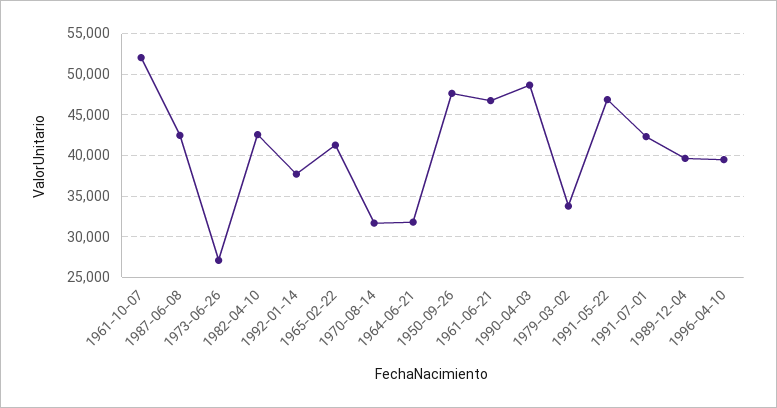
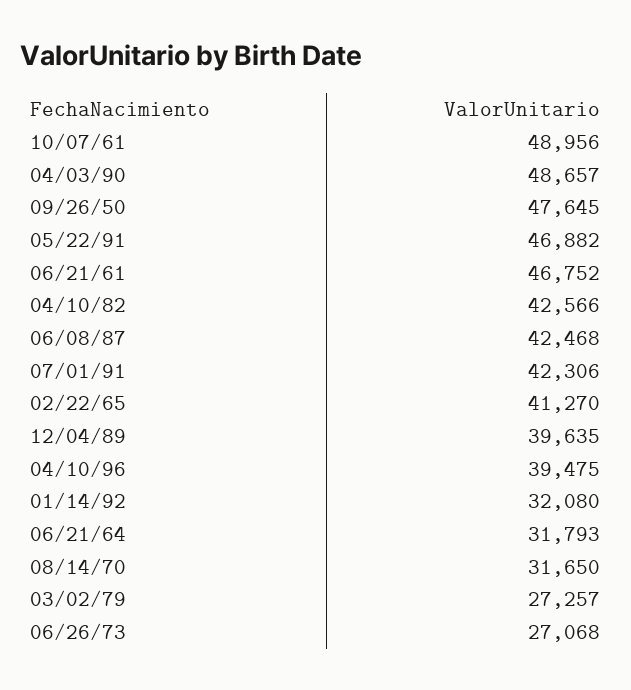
1961-10-07: 52000 -> 48956
1992-01-14: 38000 -> 32080
1979-03-02: 34000 -> 27257

